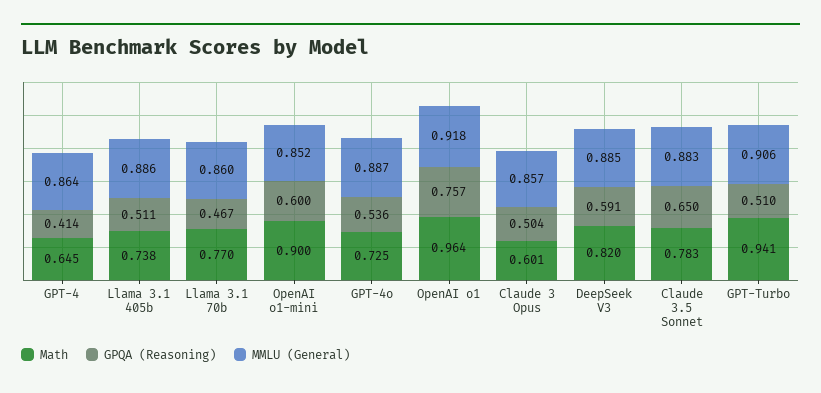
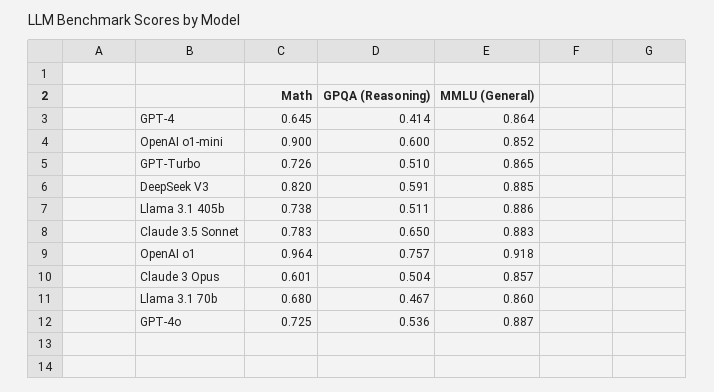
Math, Llama 3.1 70b: 0.77 -> 0.68
Math, GPT-Turbo: 0.941 -> 0.726
MMLU (General), GPT-Turbo: 0.906 -> 0.865

